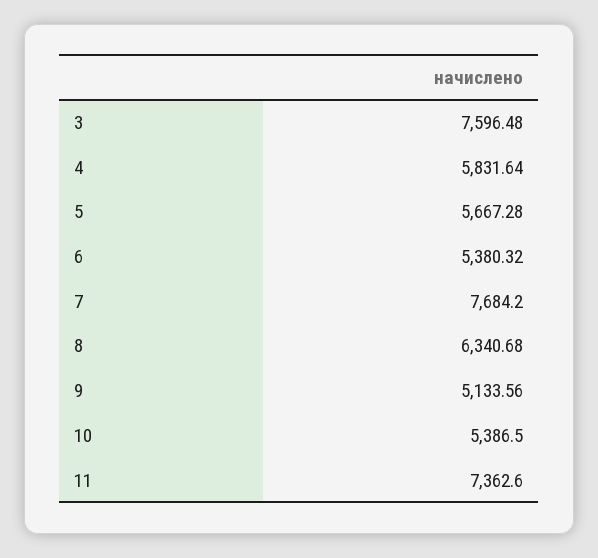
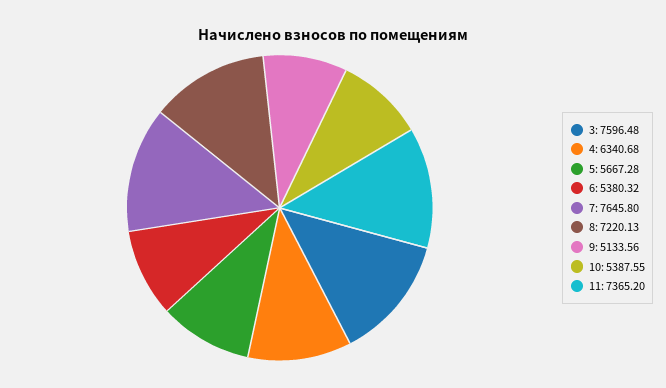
4: 5831.64 -> 6340.68
7: 7684.2 -> 7645.8
8: 6340.68 -> 7220.13
10: 5386.5 -> 5387.55
11: 7362.6 -> 7365.2

